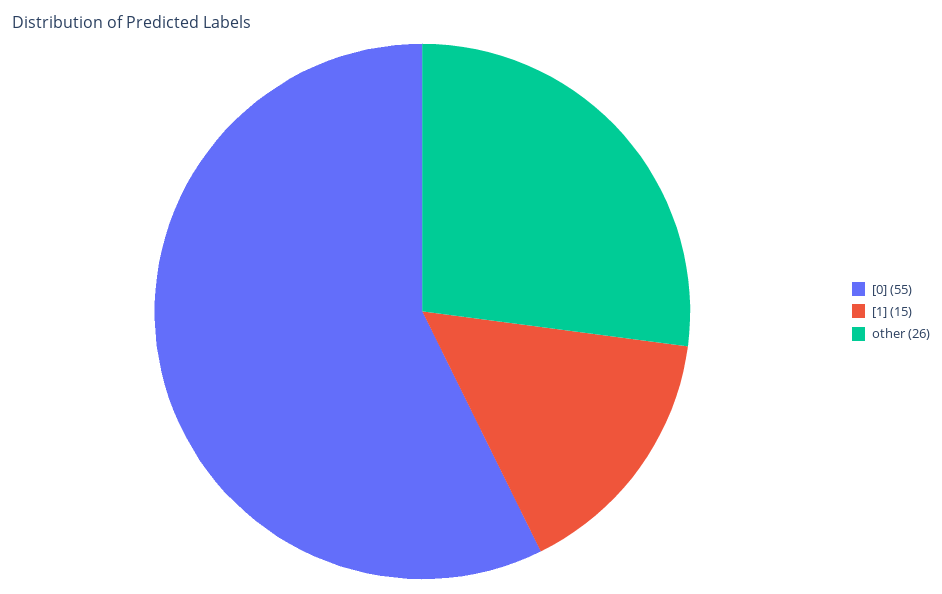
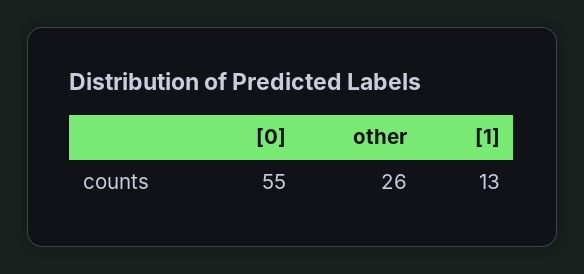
[1]: 15 -> 13

